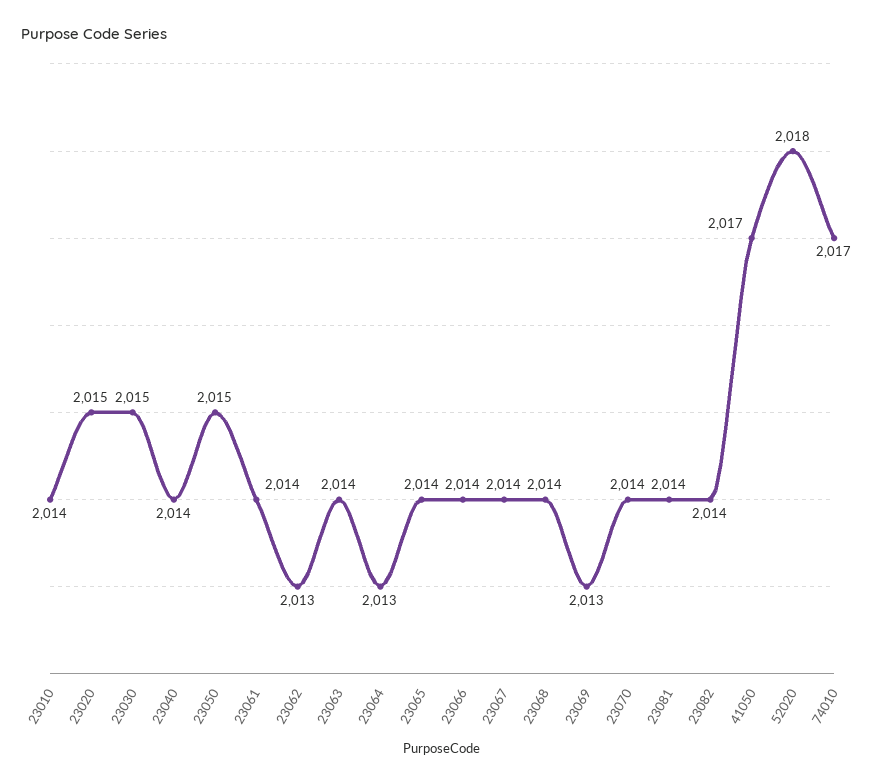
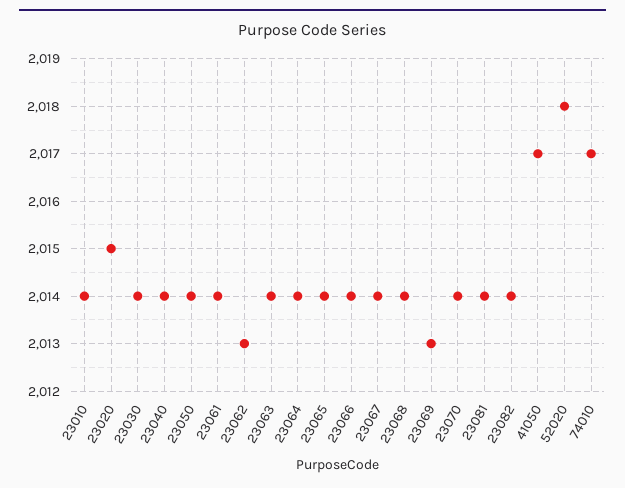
23030: 2015 -> 2014
23050: 2015 -> 2014
23064: 2013 -> 2014

